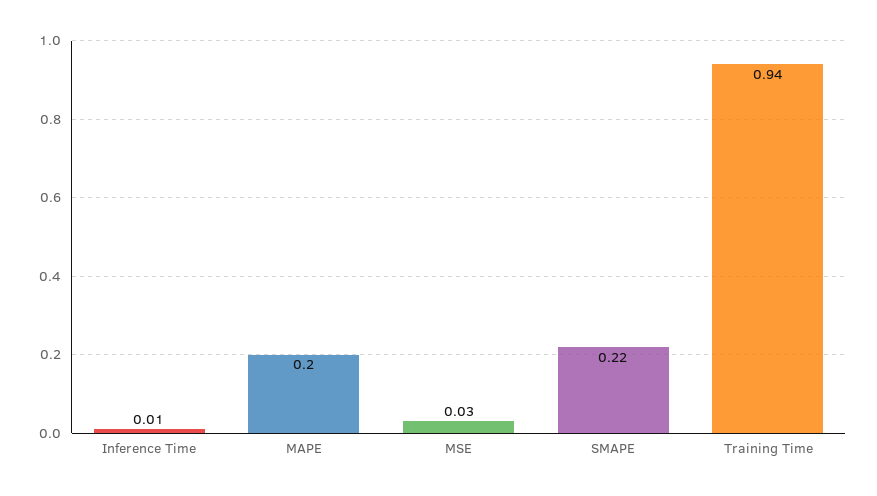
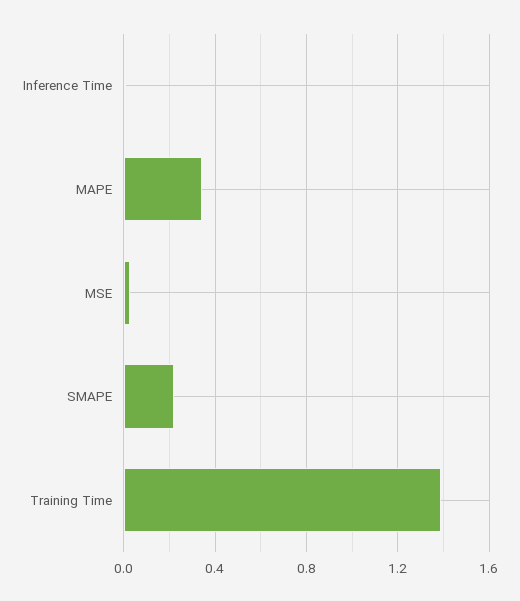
MAPE: 0.2 -> 0.35
Training Time: 0.94 -> 1.4

